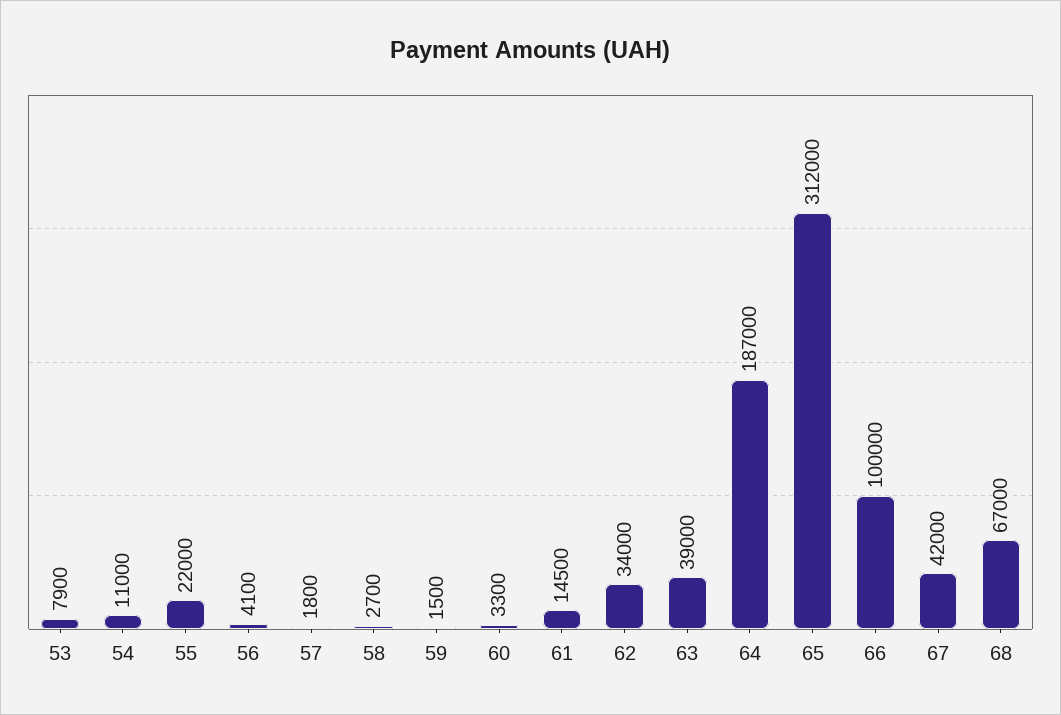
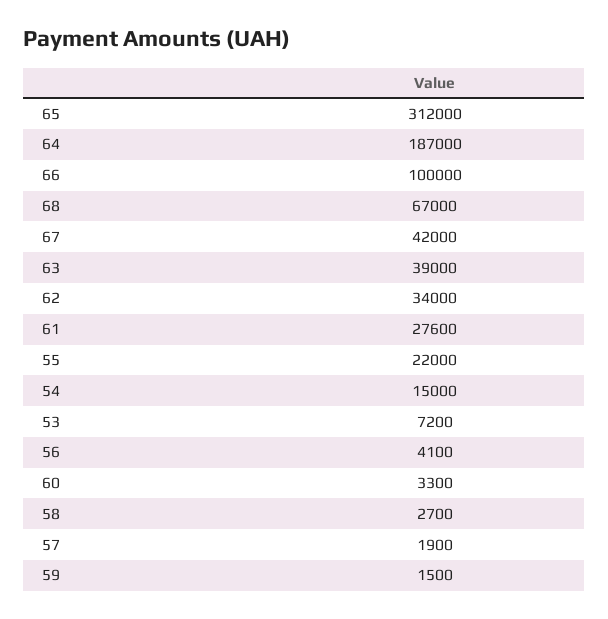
53: 7900 -> 7200
54: 11000 -> 15000
57: 1800 -> 1900
61: 14500 -> 27600

